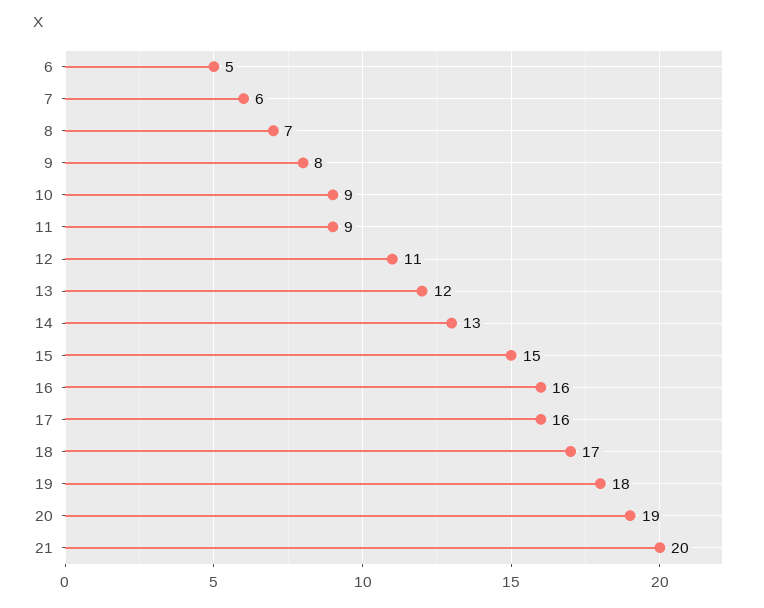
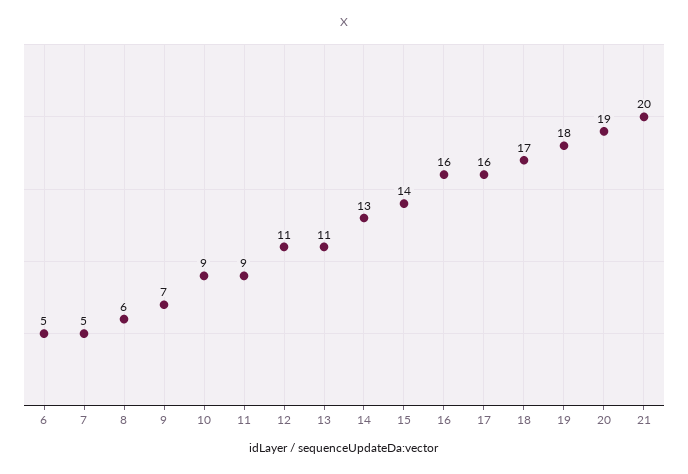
7: 6 -> 5
8: 7 -> 6
9: 8 -> 7
13: 12 -> 11
15: 15 -> 14

